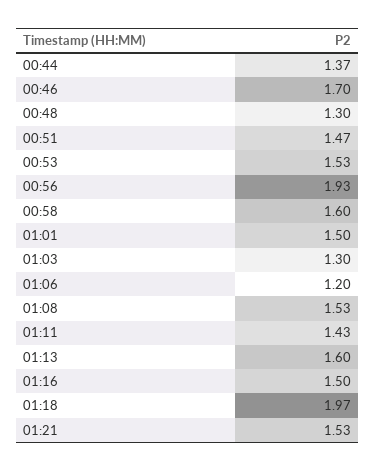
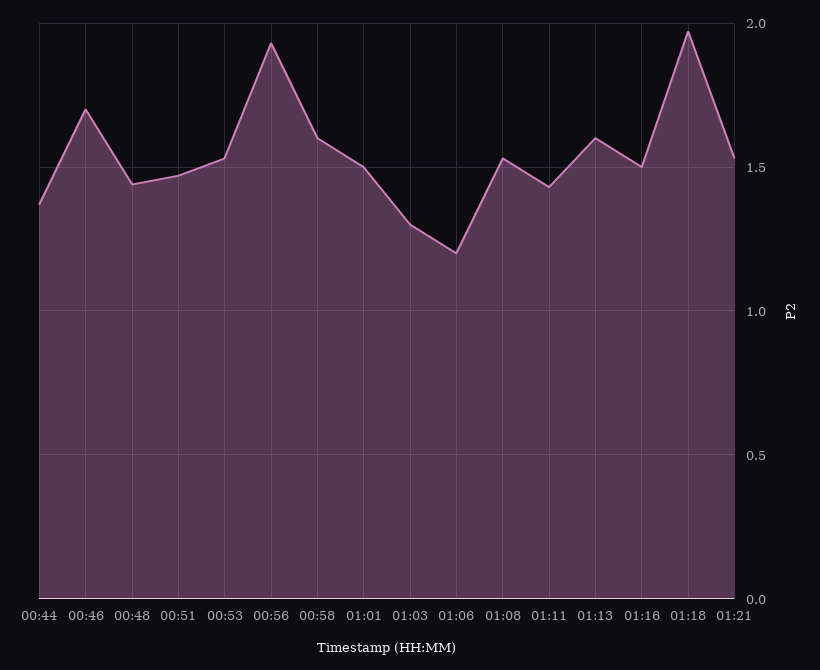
00:48: 1.3 -> 1.45

